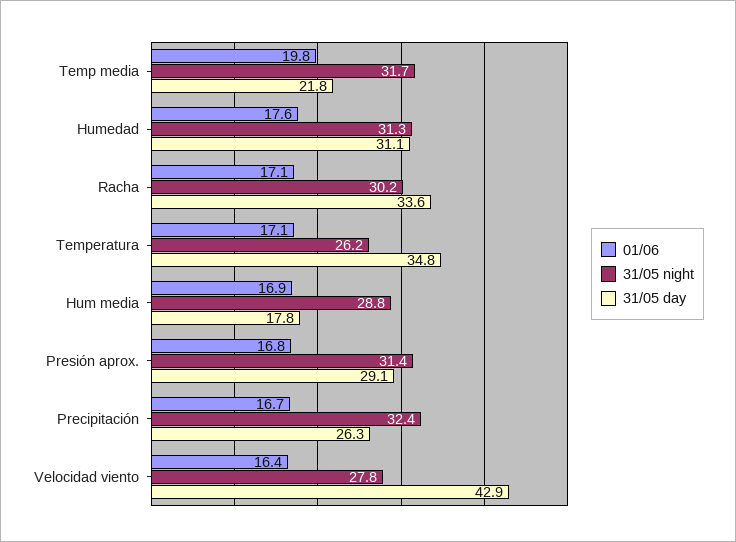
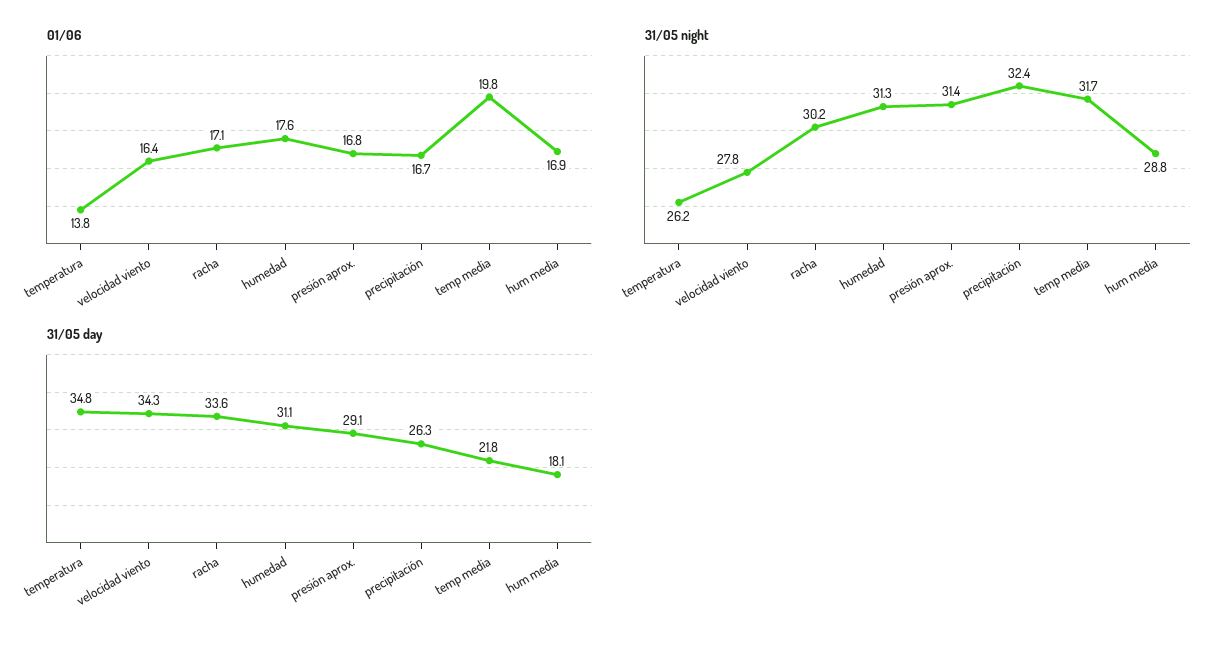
01/06, Temperatura: 17.1 -> 13.8
31/05 day, Hum media: 17.8 -> 18.1
31/05 day, Velocidad viento: 42.9 -> 34.3

